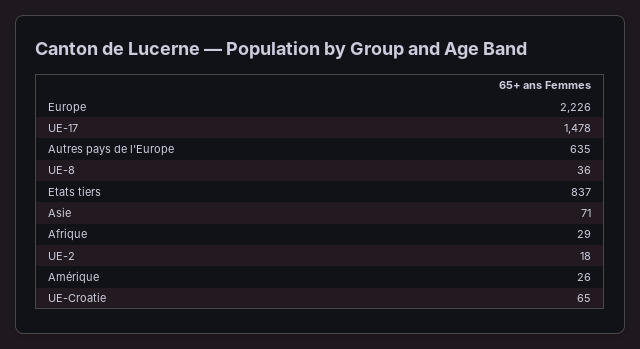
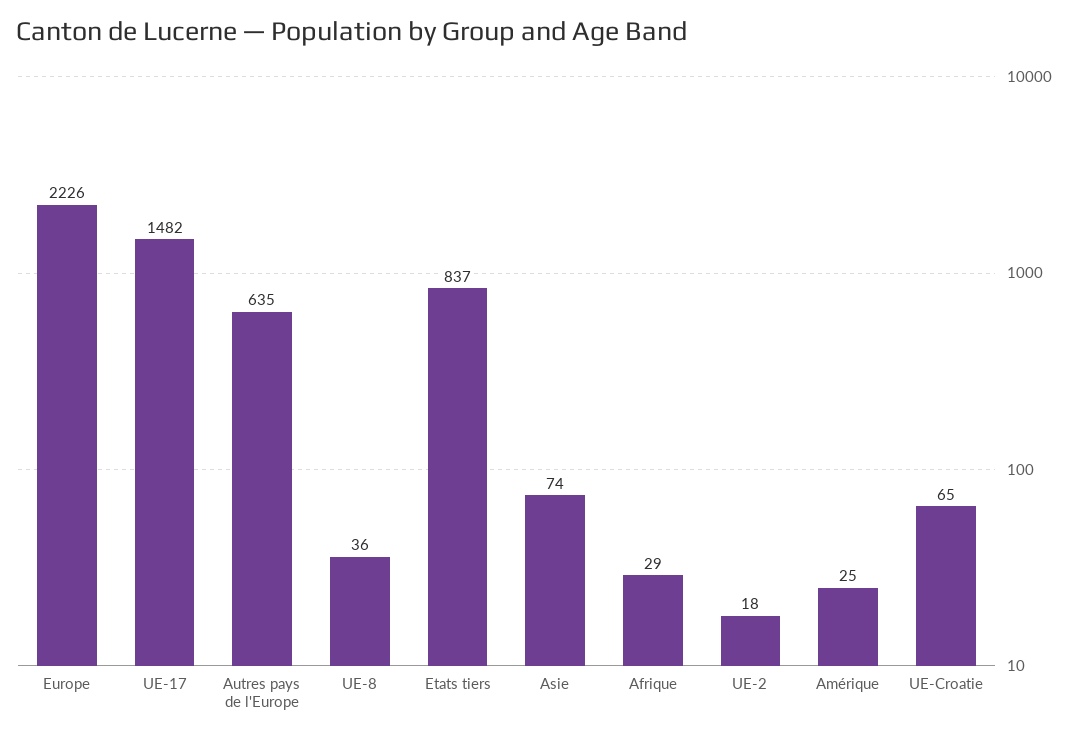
UE-17: 1478 -> 1482
Asie: 71 -> 74
Amérique: 26 -> 25

